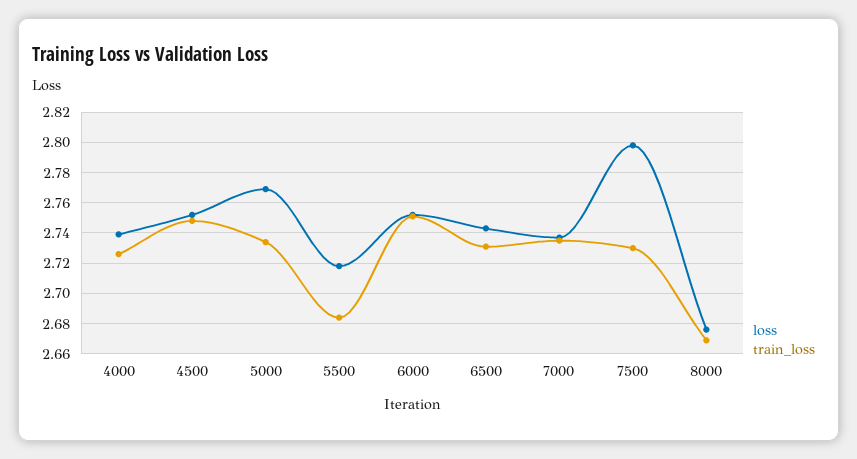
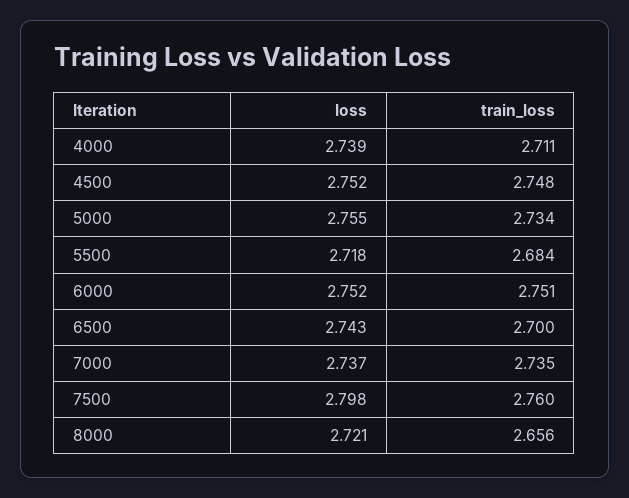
train_loss, 4000: 2.725 -> 2.711
loss, 5000: 2.77 -> 2.755
train_loss, 6500: 2.73 -> 2.7
train_loss, 7500: 2.73 -> 2.76
loss, 8000: 2.675 -> 2.721
train_loss, 8000: 2.67 -> 2.656

